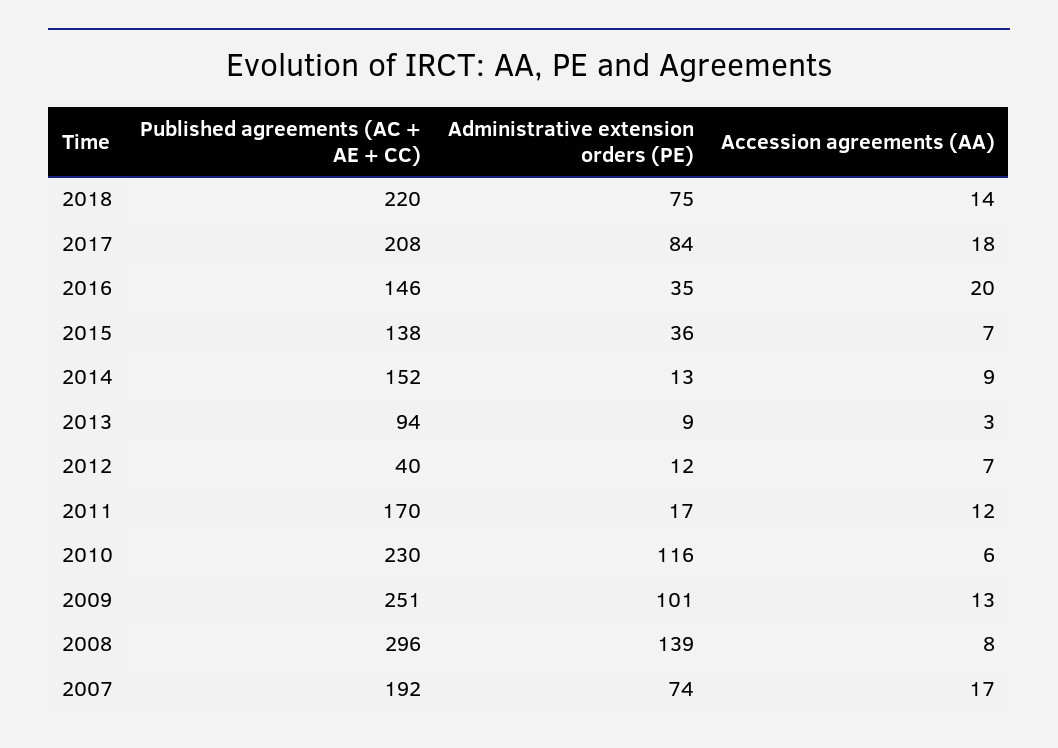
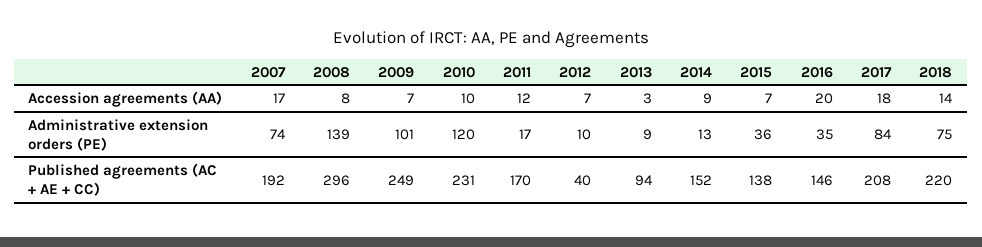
Administrative extension orders (PE), 2012: 12 -> 10
Published agreements (AC + AE + CC), 2010: 230 -> 231
Administrative extension orders (PE), 2010: 116 -> 120
Accession agreements (AA), 2010: 6 -> 10
Published agreements (AC + AE + CC), 2009: 251 -> 249
Accession agreements (AA), 2009: 13 -> 7

